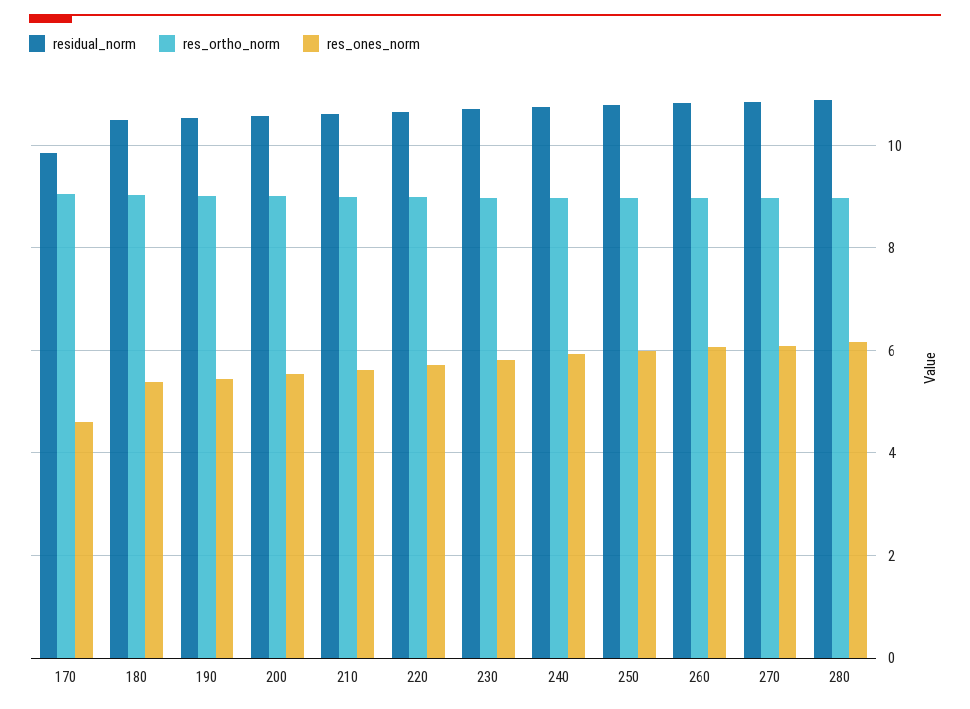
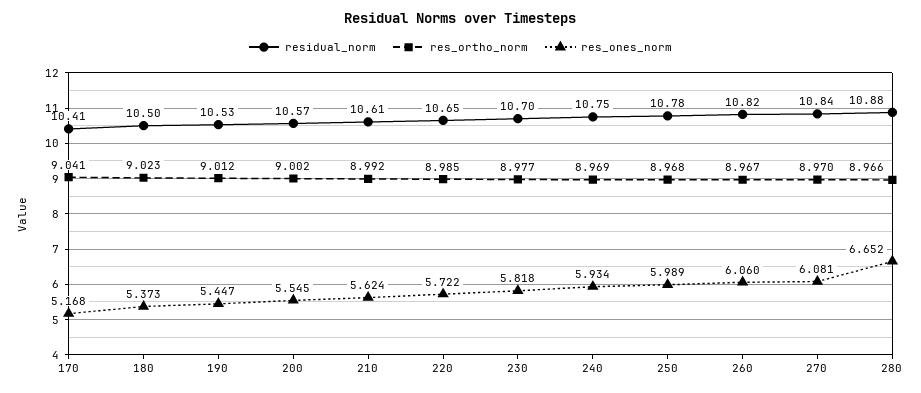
residual_norm, 170: 9.8 -> 10.41
res_ones_norm, 170: 4.6 -> 5.168
res_ones_norm, 280: 6.2 -> 6.652

